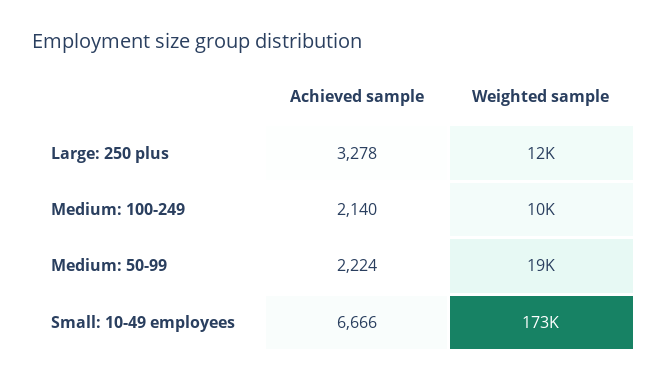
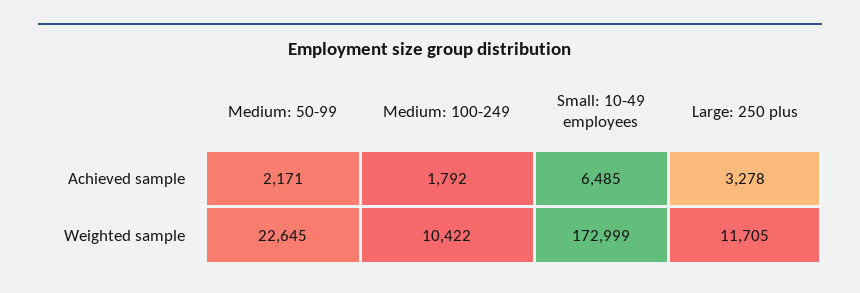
Achieved sample, Medium: 100-249: 2140 -> 1792
Achieved sample, Medium: 50-99: 2224 -> 2171
Weighted sample, Medium: 50-99: 19000 -> 22645
Achieved sample, Small: 10-49 employees: 6666 -> 6485

